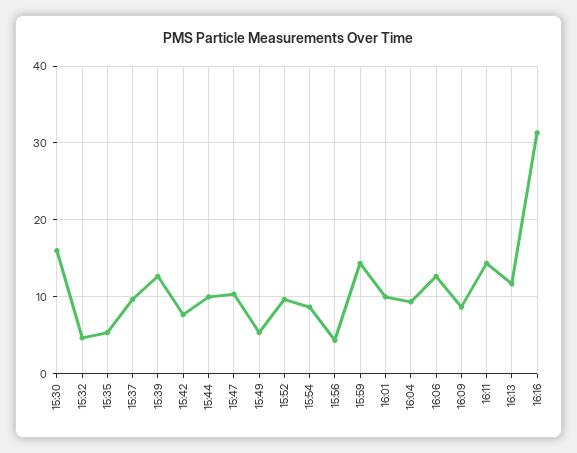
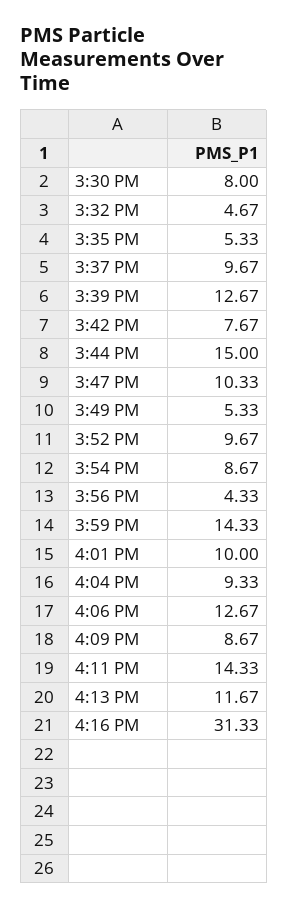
15:30: 16 -> 8
15:44: 10 -> 15

